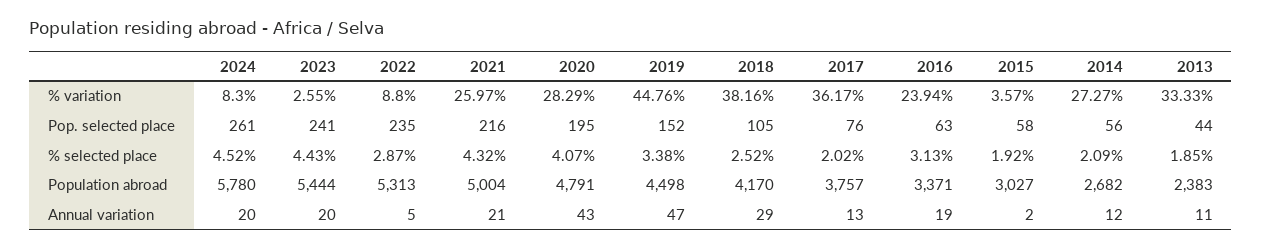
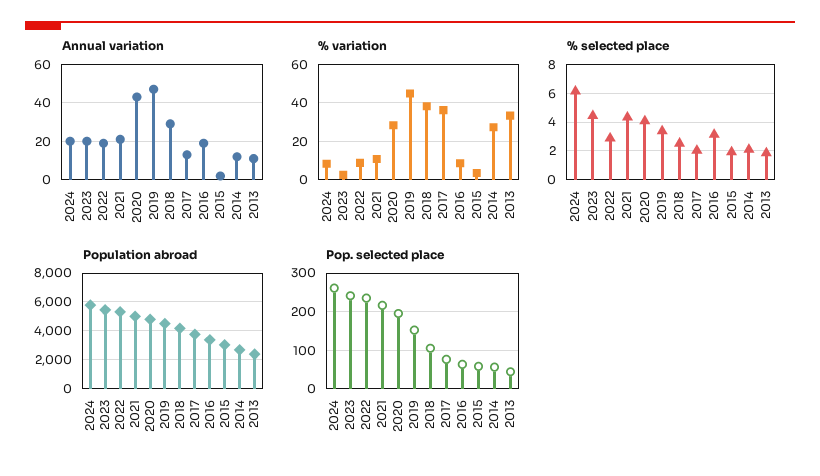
% variation, 2021: 25.97 -> 10
% variation, 2016: 23.94 -> 10
% selected place, 2024: 4.52 -> 6
Annual variation, 2022: 5 -> 20

